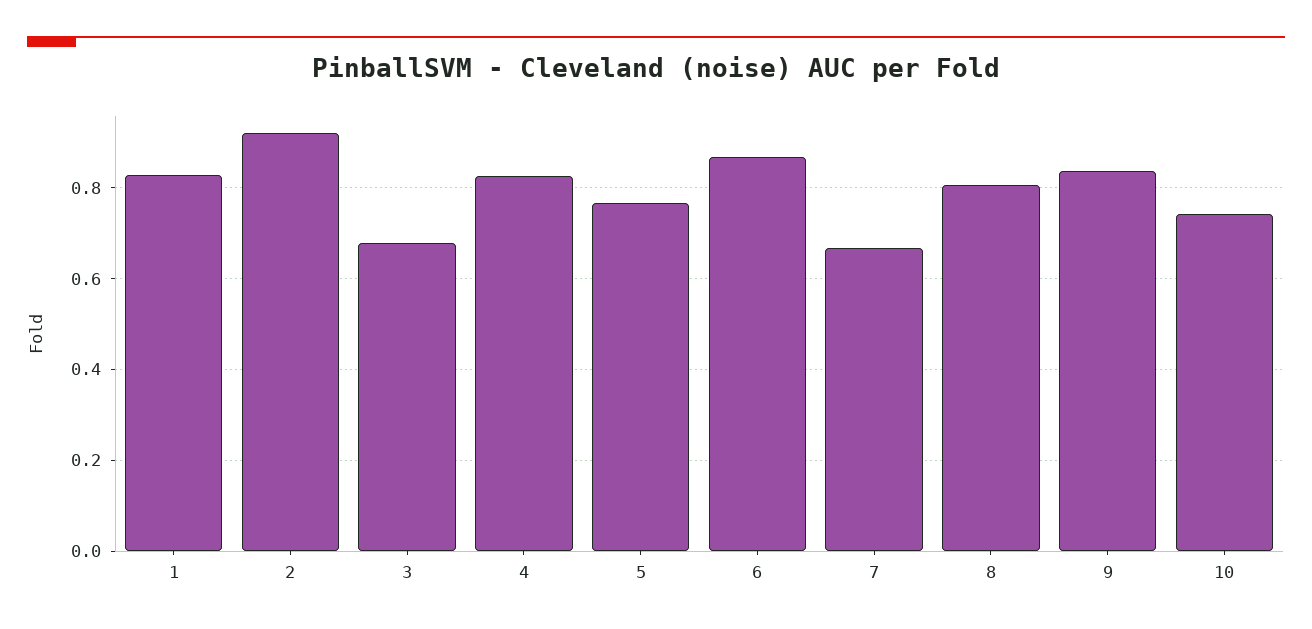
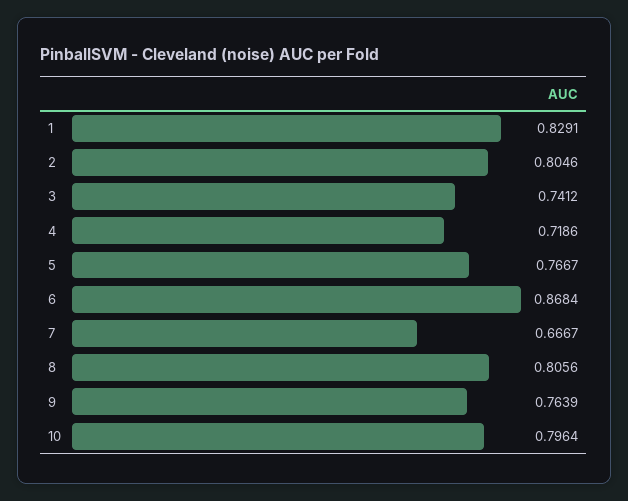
2: 0.92 -> 0.8046
3: 0.68 -> 0.7412
4: 0.82 -> 0.7186
9: 0.84 -> 0.7639
10: 0.74 -> 0.7964

